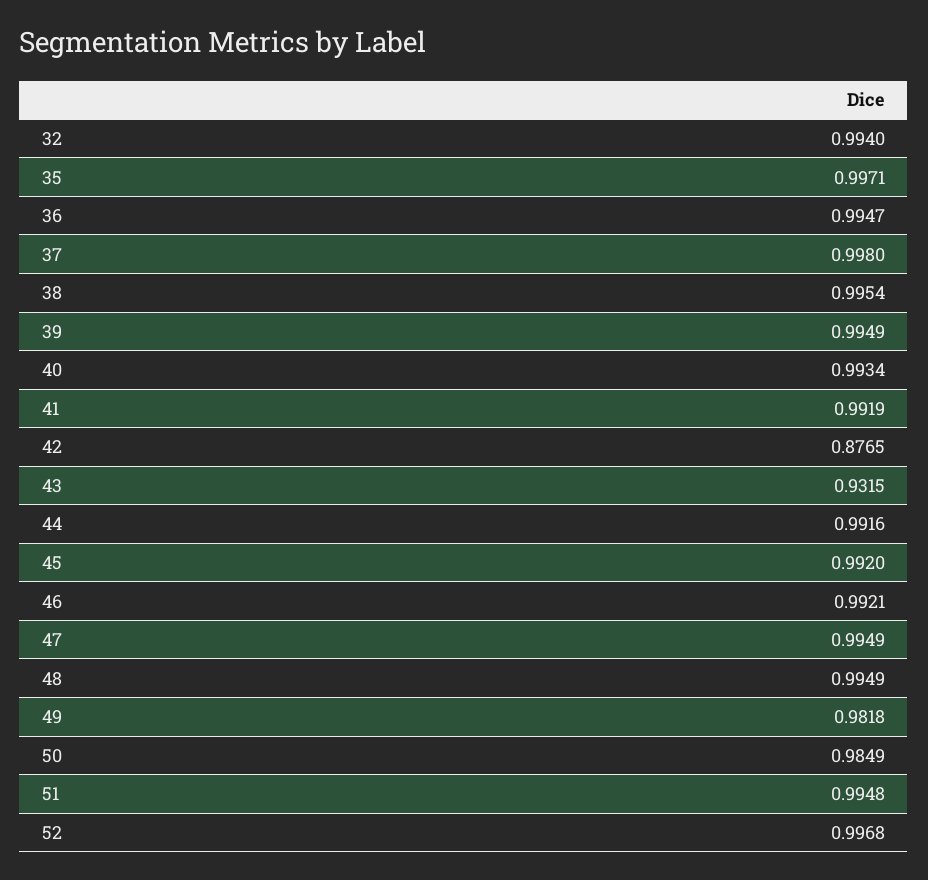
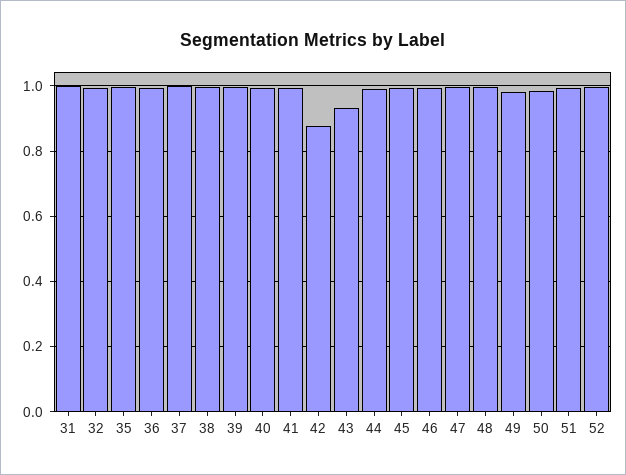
31: none -> 1

